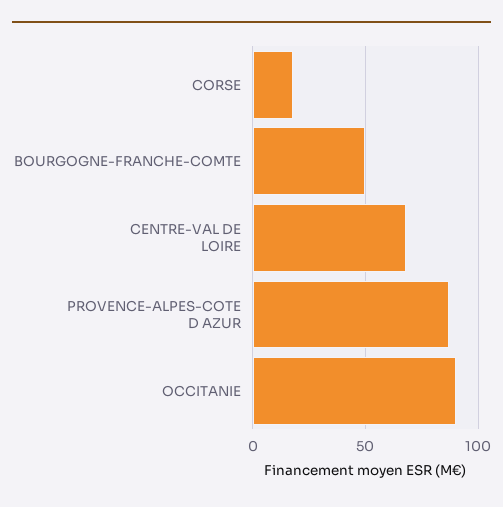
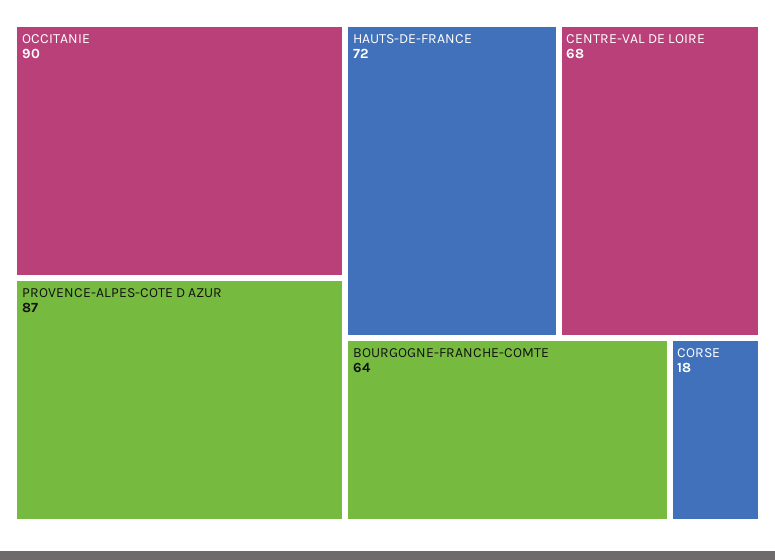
BOURGOGNE-FRANCHE-COMTE: 50 -> 64
HAUTS-DE-FRANCE: none -> 72

